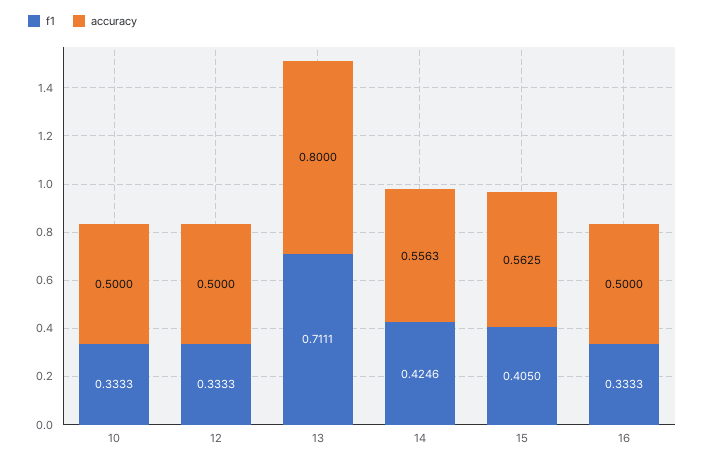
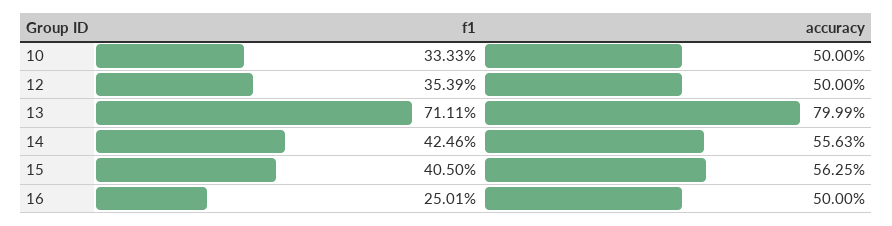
f1, 12: 0.3333 -> 0.3539
accuracy, 13: 0.8 -> 0.7999
f1, 16: 0.3333 -> 0.2501

